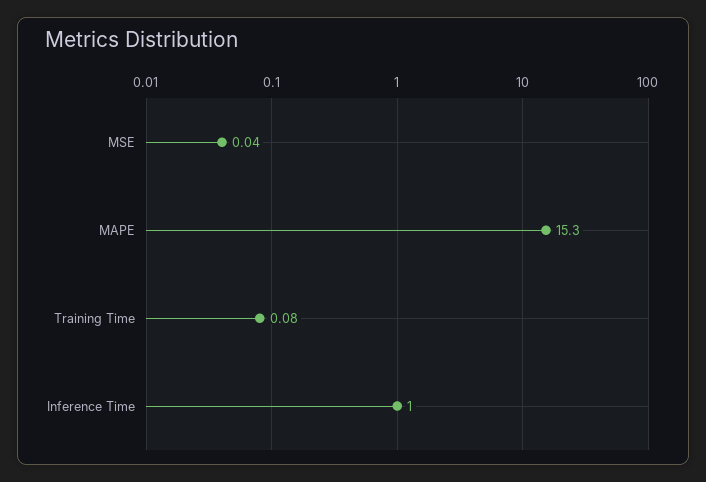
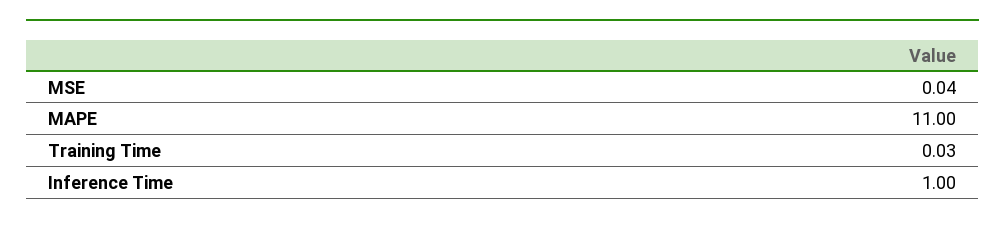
MAPE: 15.3 -> 11
Training Time: 0.08 -> 0.03

